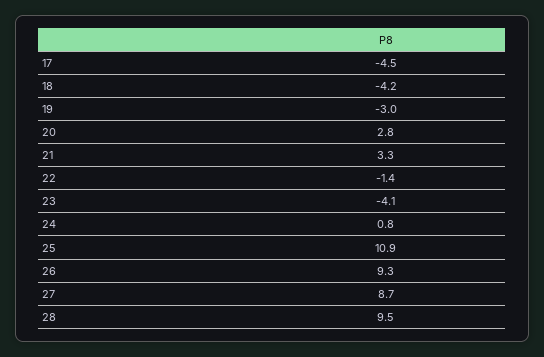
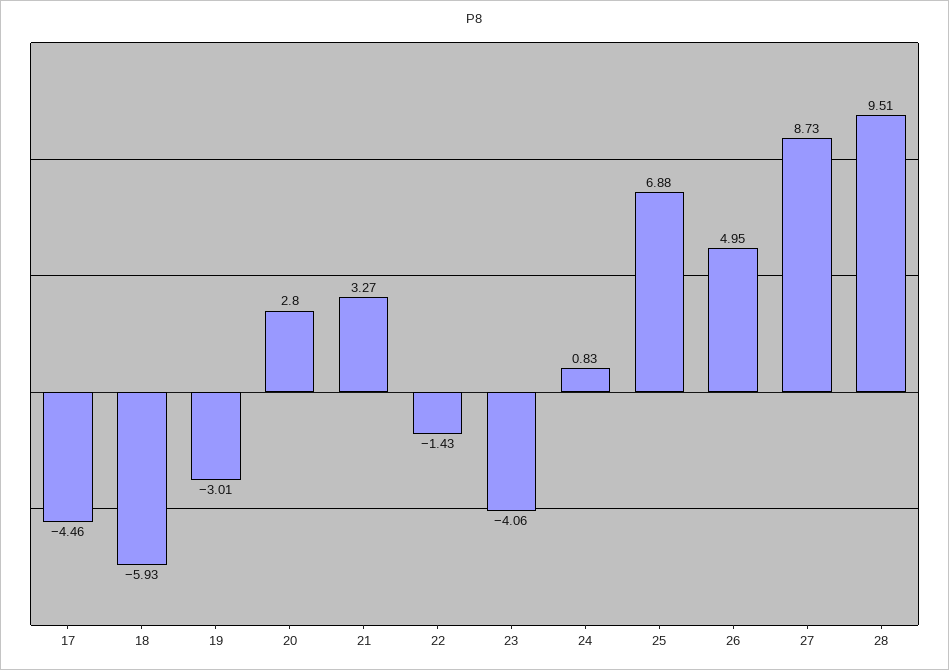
18: -4.2 -> -5.93
25: 10.9 -> 6.88
26: 9.3 -> 4.95

